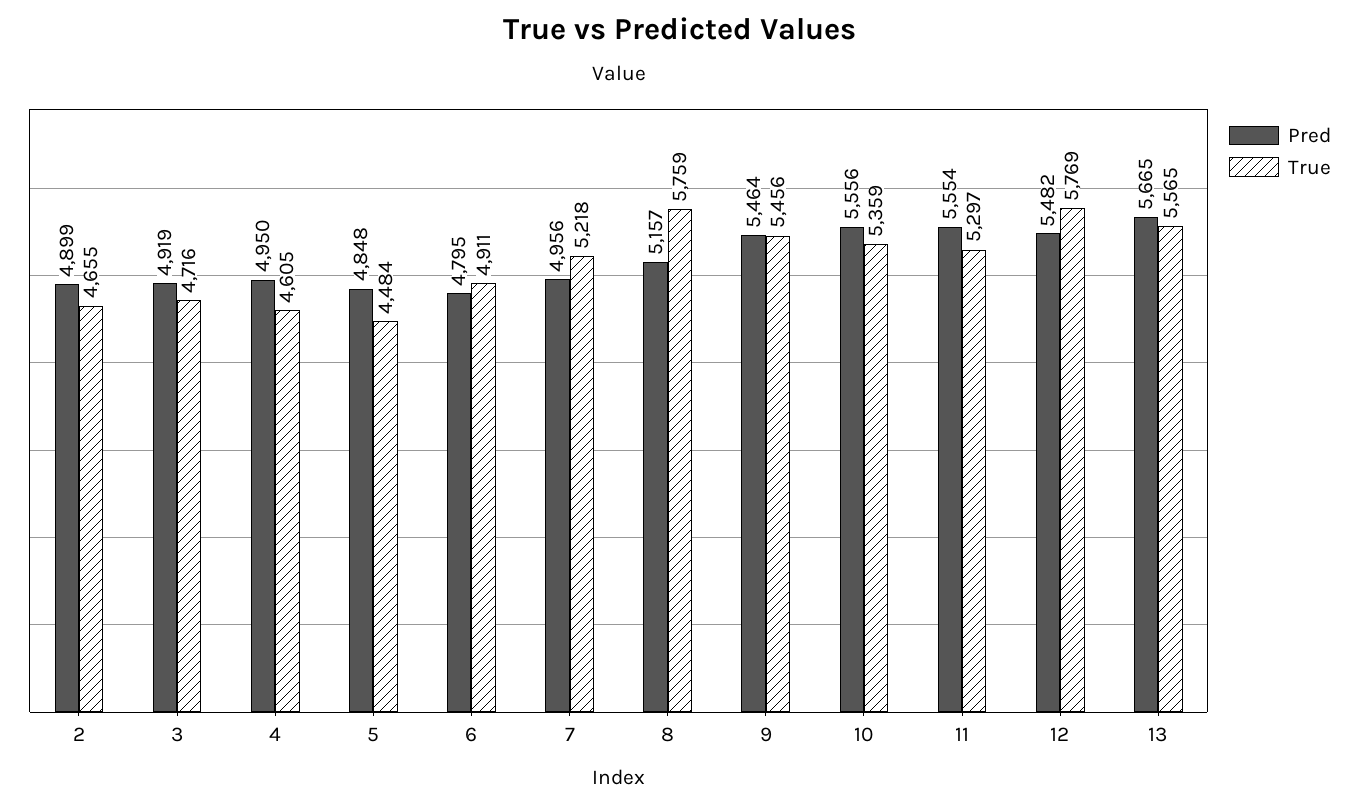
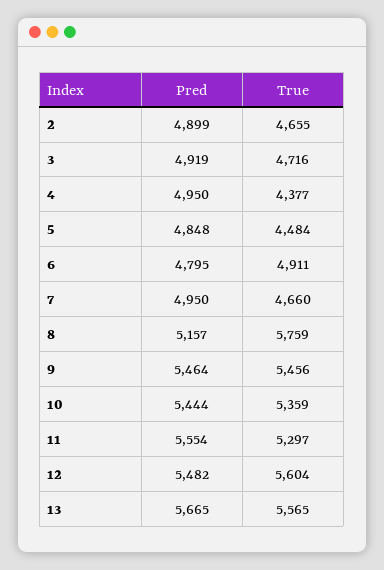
True, 4: 4605 -> 4377
Pred, 7: 4956 -> 4950
True, 7: 5218 -> 4660
Pred, 10: 5556 -> 5444
True, 12: 5769 -> 5604

